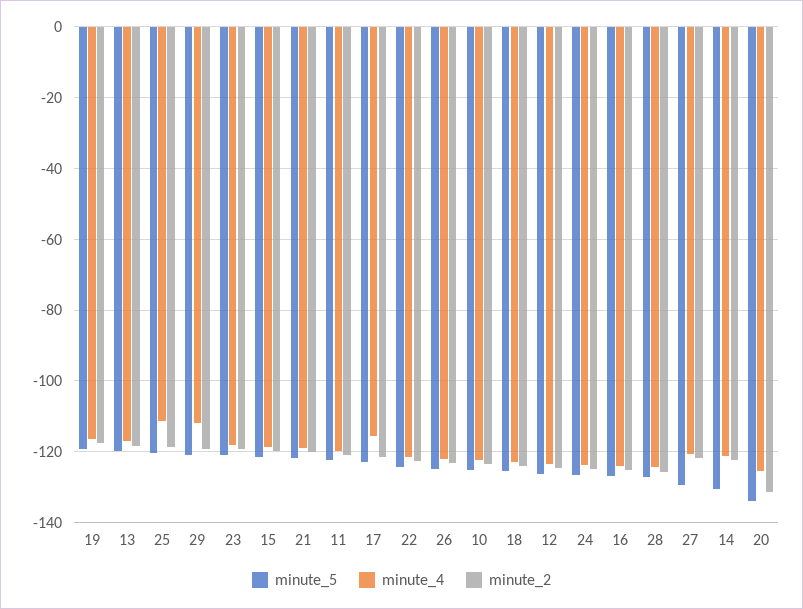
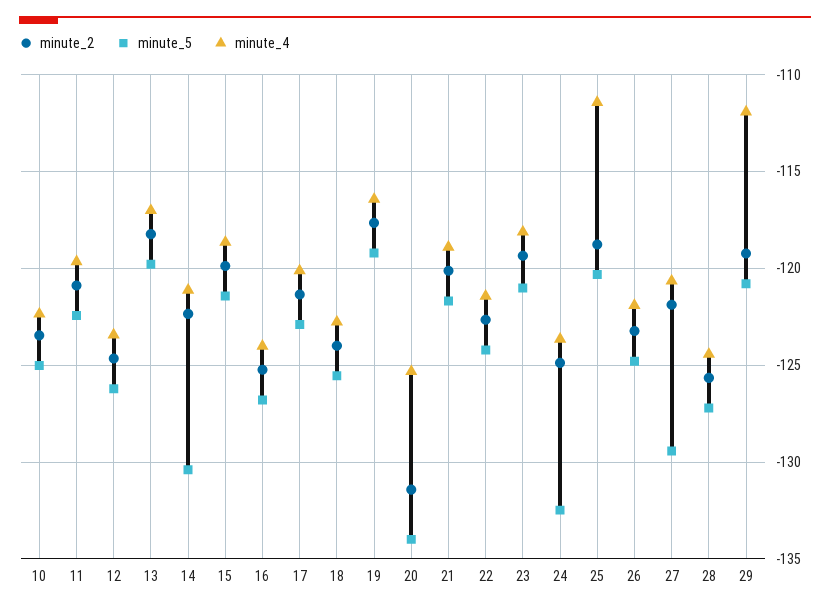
minute_4, 17: -116 -> -120
minute_5, 24: -126 -> -132.5

